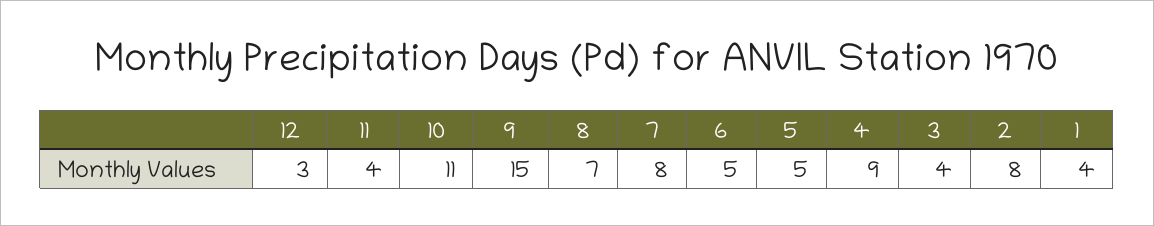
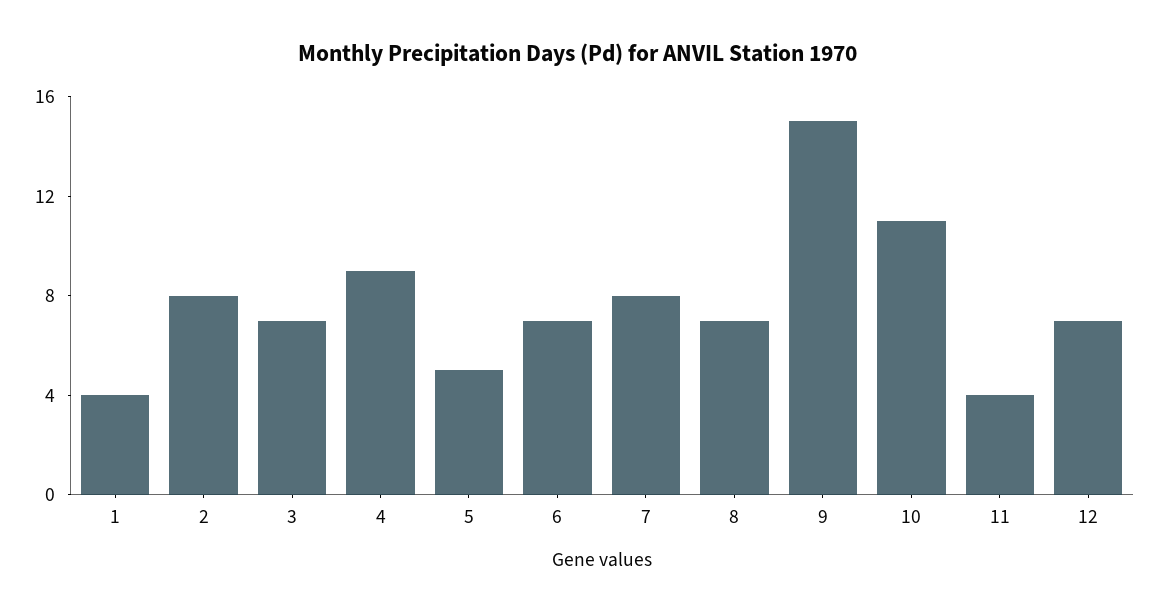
12: 3 -> 7
6: 5 -> 7
3: 4 -> 7

